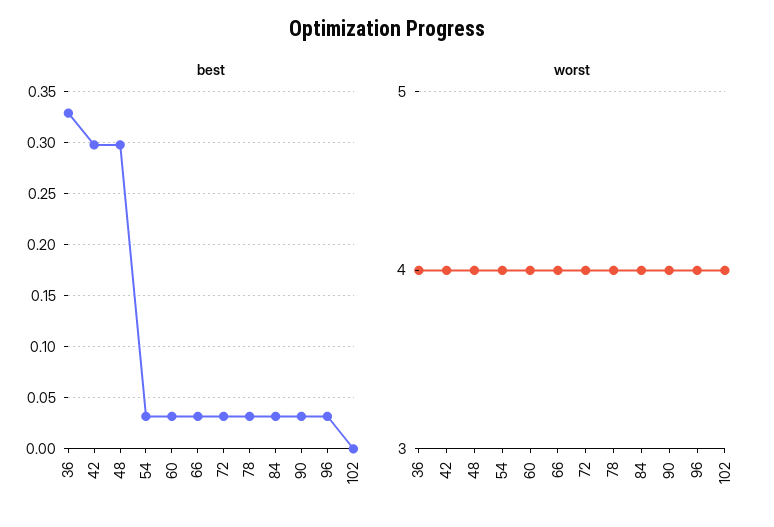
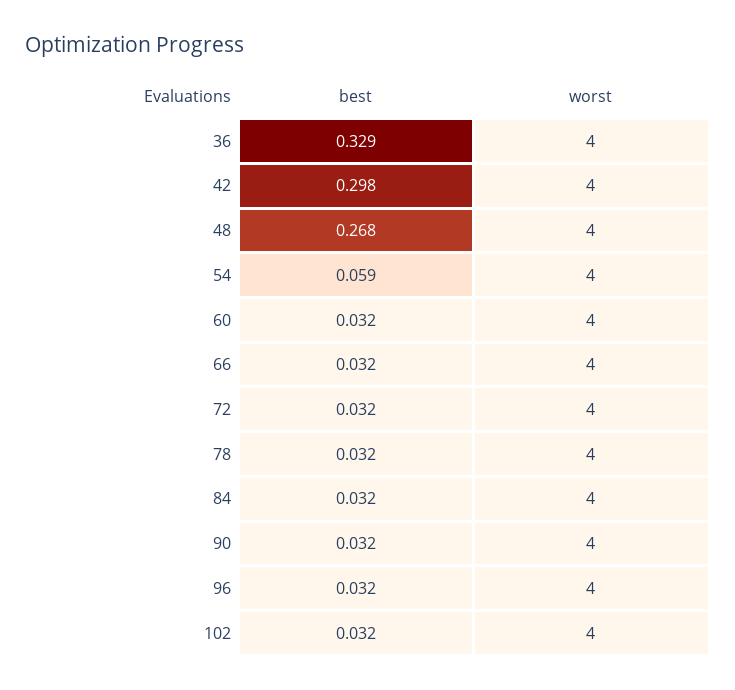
best, 48: 0.3 -> 0.268
best, 54: 0.03 -> 0.059
best, 102: 0 -> 0.032

